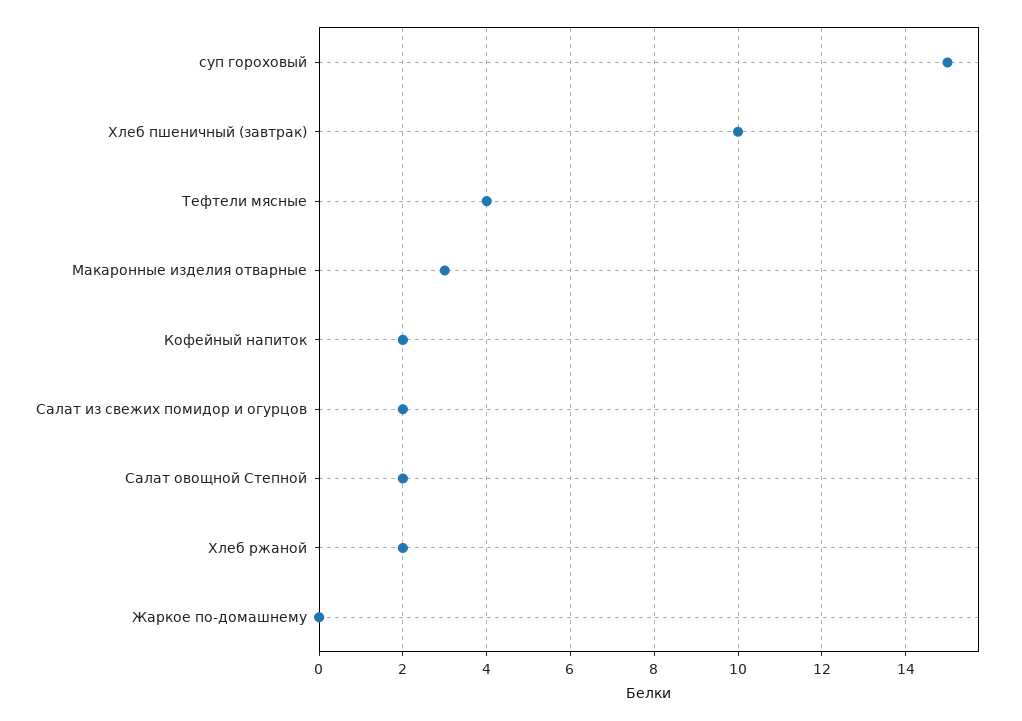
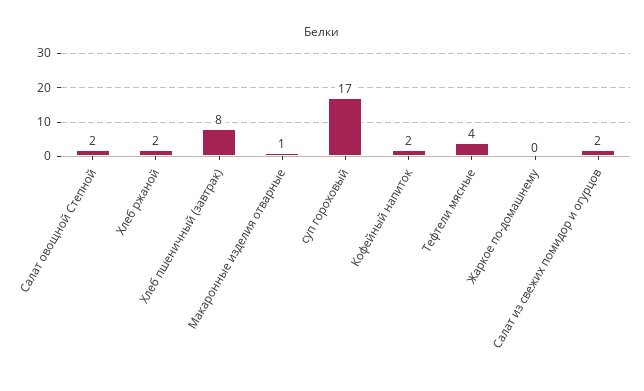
суп гороховый: 15 -> 17
Хлеб пшеничный (завтрак): 10 -> 8
Макаронные изделия отварные: 3 -> 1

